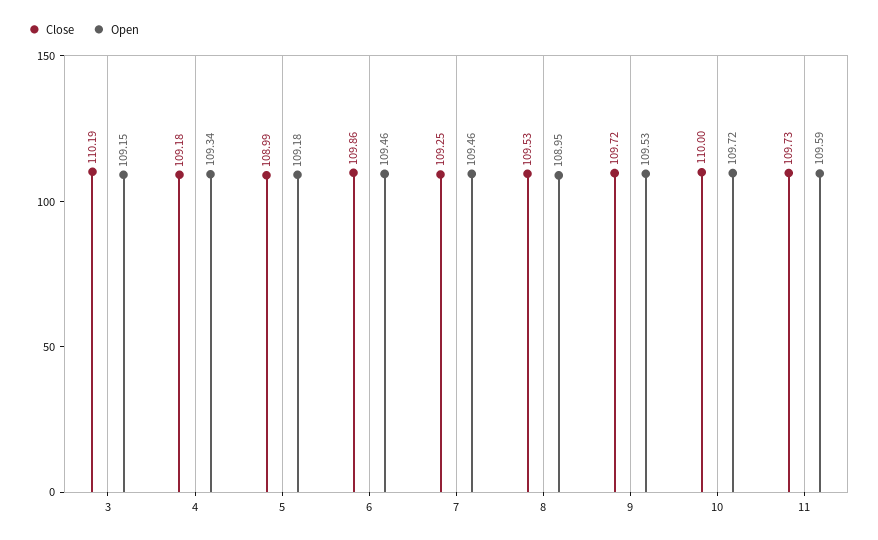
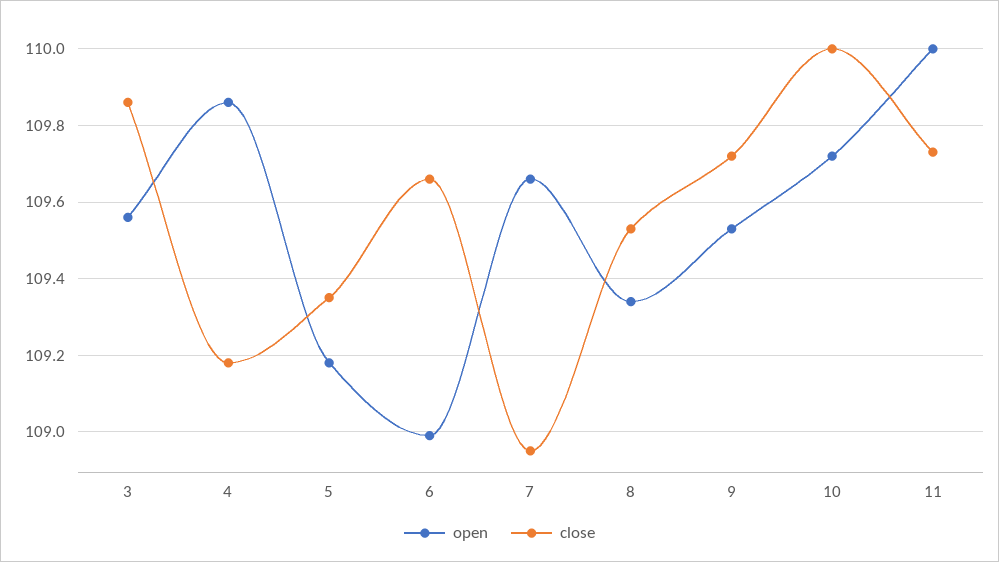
Close, 3: 110.19 -> 109.85
Open, 3: 109.15 -> 109.55
Open, 4: 109.34 -> 109.85
Close, 5: 108.99 -> 109.35
Close, 6: 109.86 -> 109.65
Open, 6: 109.46 -> 109
Close, 7: 109.25 -> 108.95
Open, 7: 109.46 -> 109.65
Open, 8: 108.95 -> 109.35
Open, 11: 109.59 -> 110

